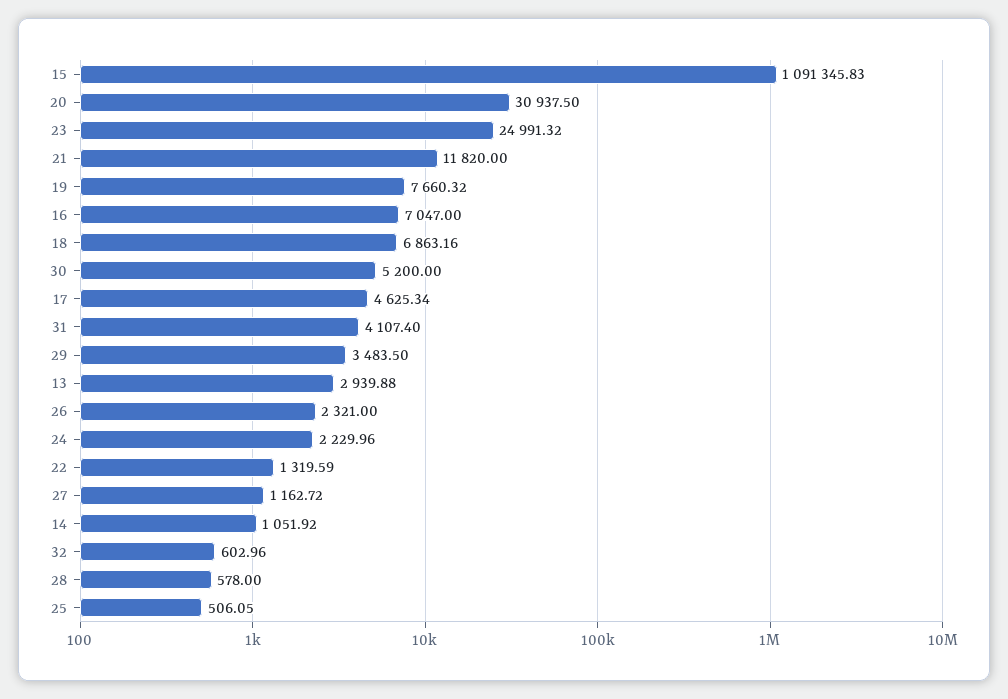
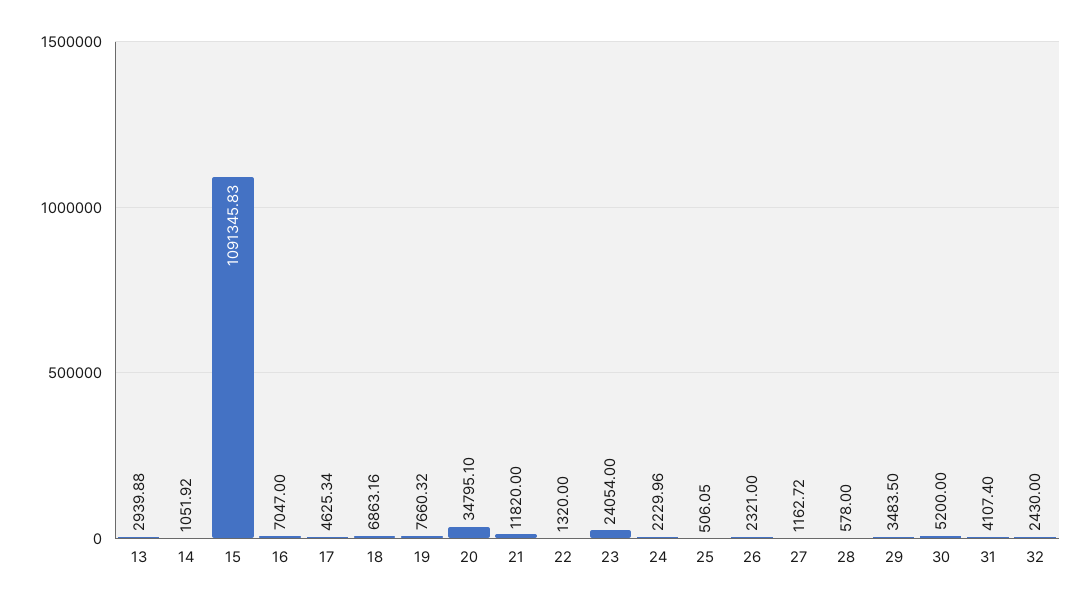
20: 30937.5 -> 34795.1
23: 24991.32 -> 24054
22: 1319.59 -> 1320
32: 602.96 -> 2430

